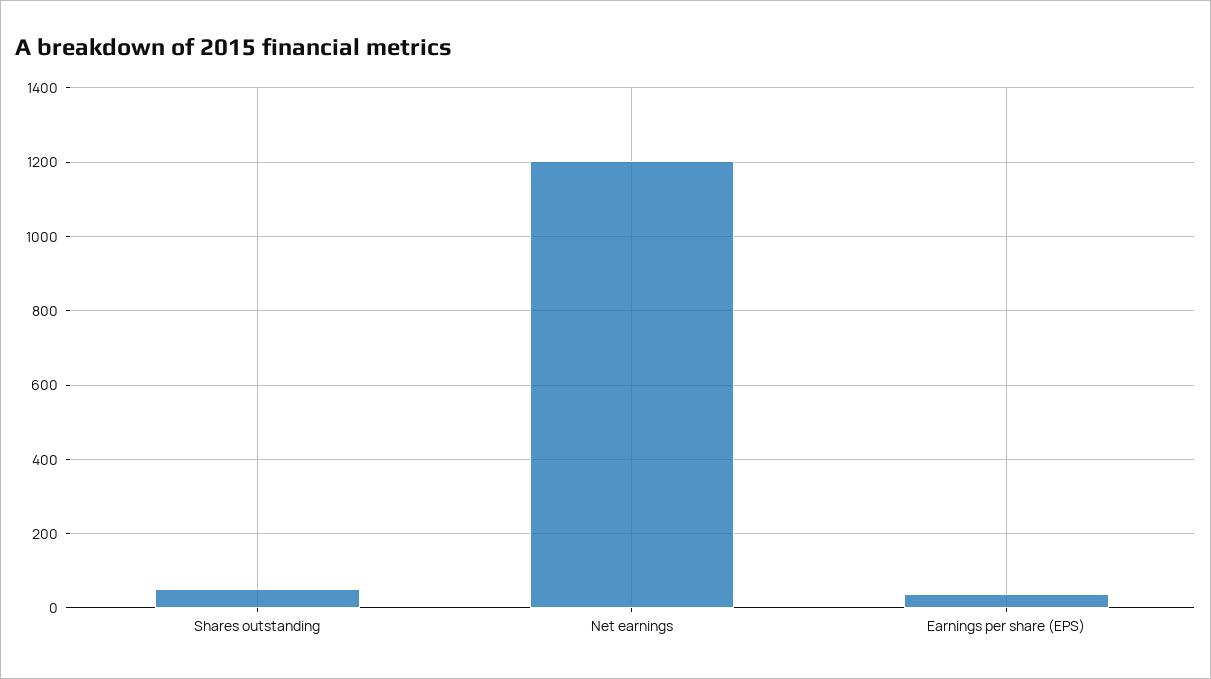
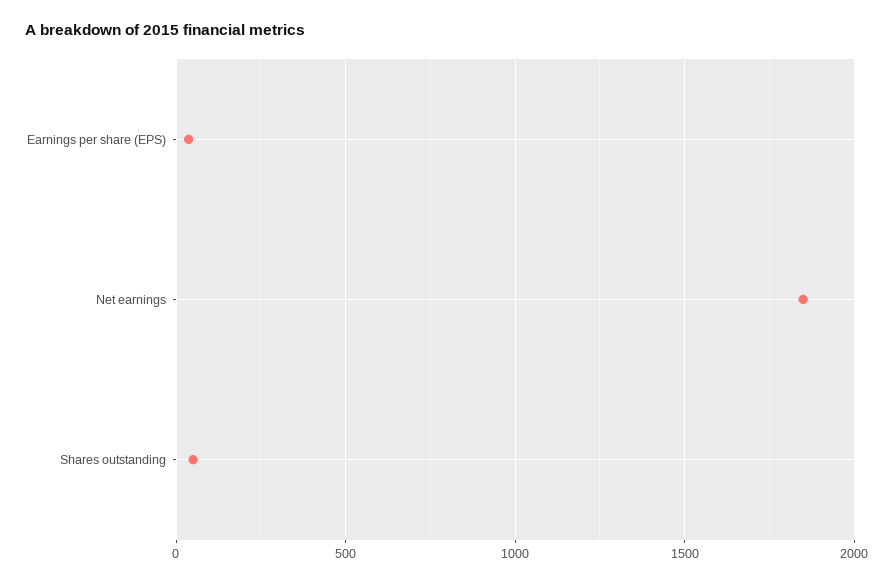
Net earnings: 1200 -> 1850

